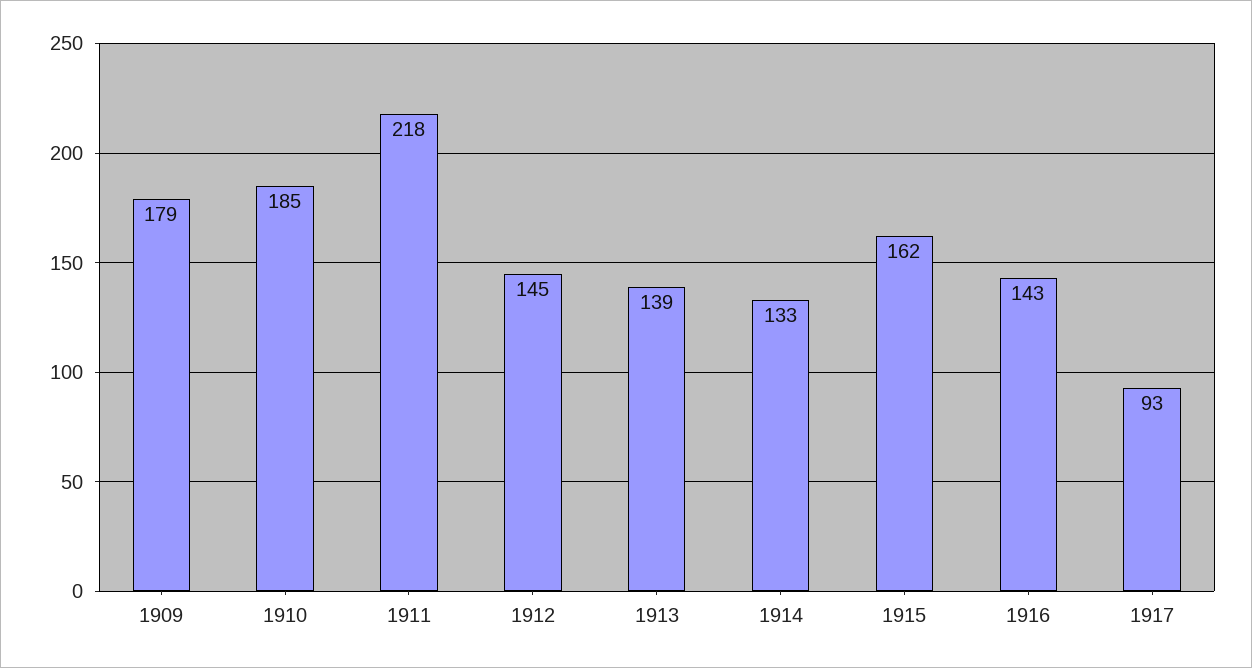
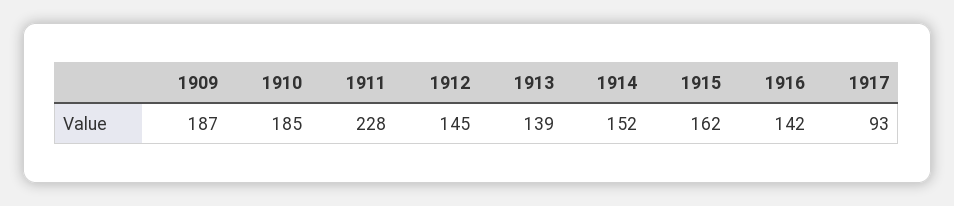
1909: 179 -> 187
1911: 218 -> 228
1914: 133 -> 152
1916: 143 -> 142

